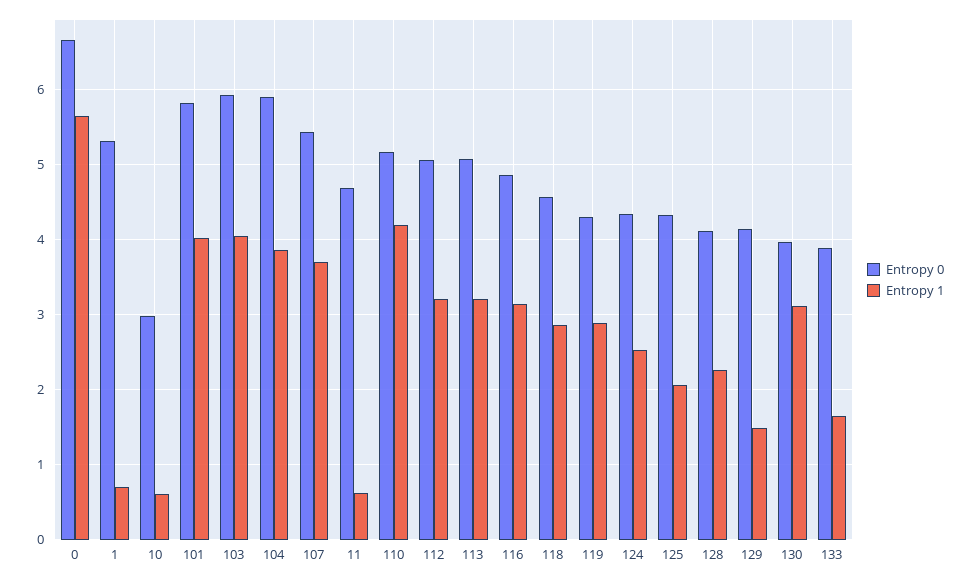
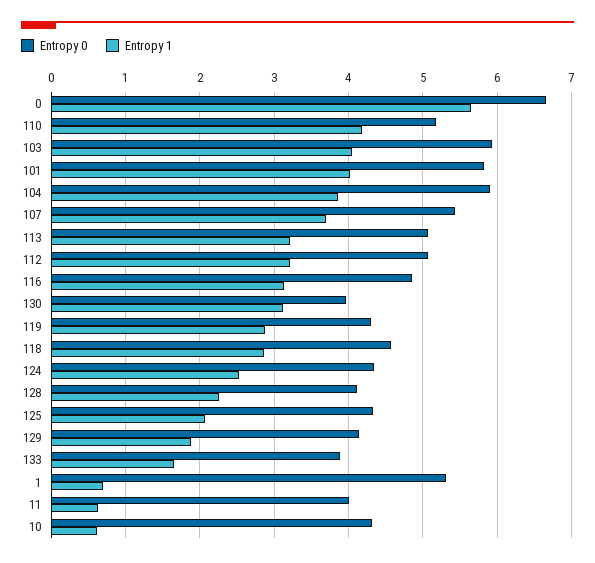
Entropy 0, 10: 3 -> 4.3
Entropy 0, 11: 4.7 -> 4
Entropy 1, 129: 1.5 -> 1.9

